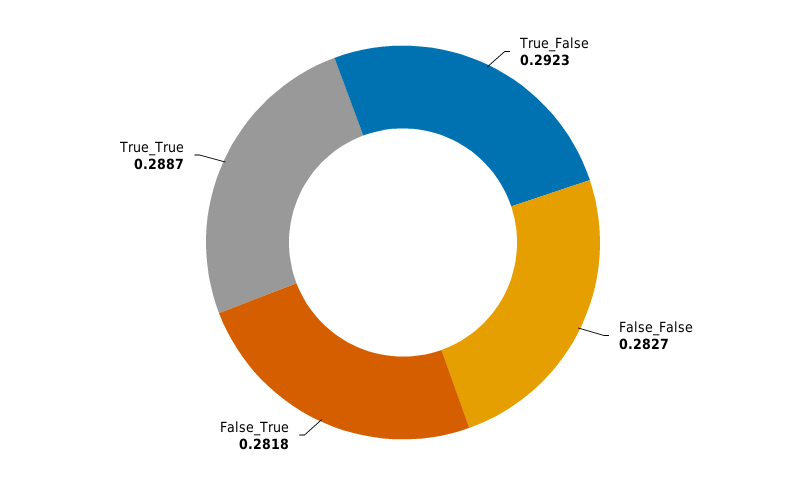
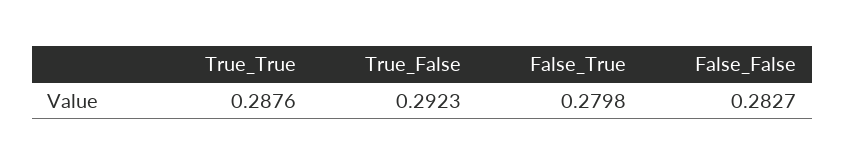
False_True: 0.2818 -> 0.2798
True_True: 0.2887 -> 0.2876

